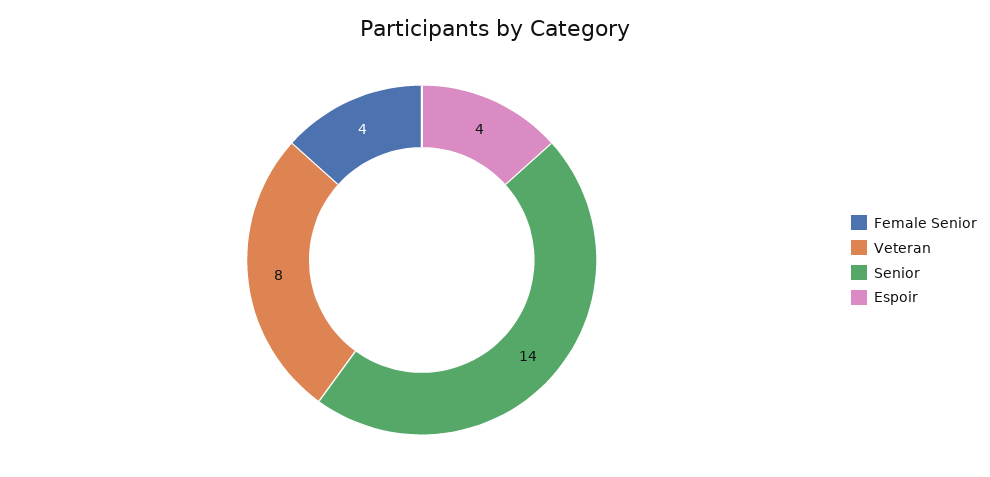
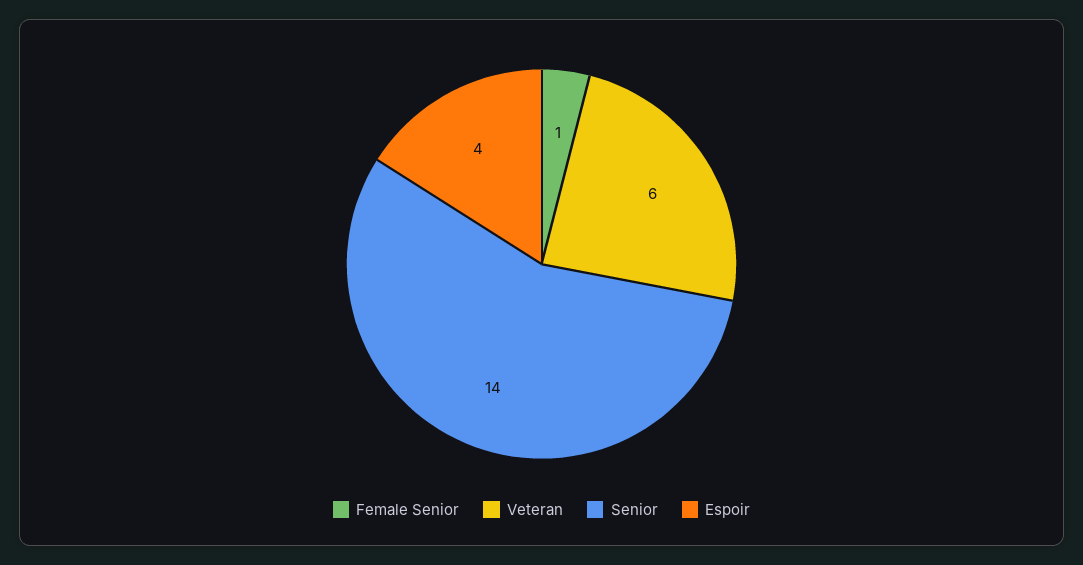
Female Senior: 4 -> 1
Veteran: 8 -> 6

